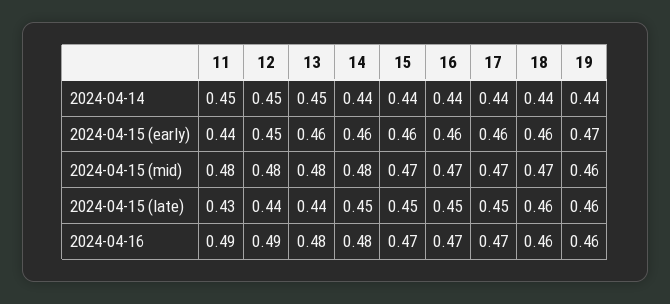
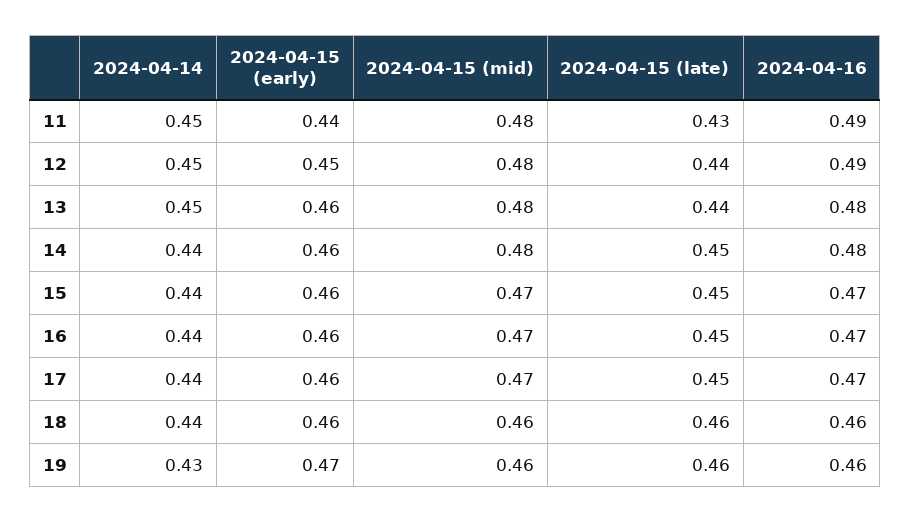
19, 2024-04-14: 0.44 -> 0.43
18, 2024-04-15 (mid): 0.47 -> 0.46

